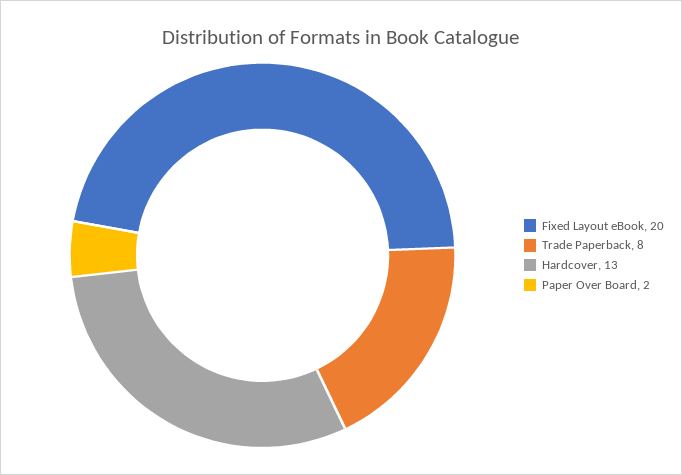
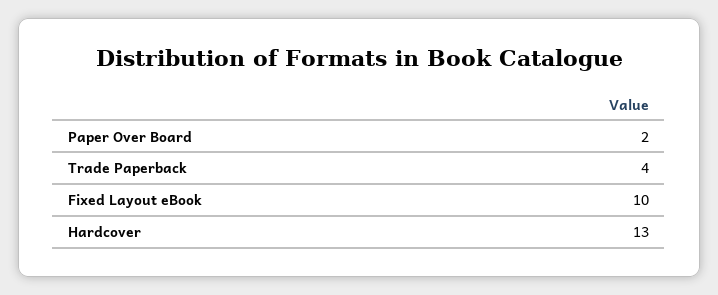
Fixed Layout eBook: 20 -> 10
Trade Paperback: 8 -> 4

